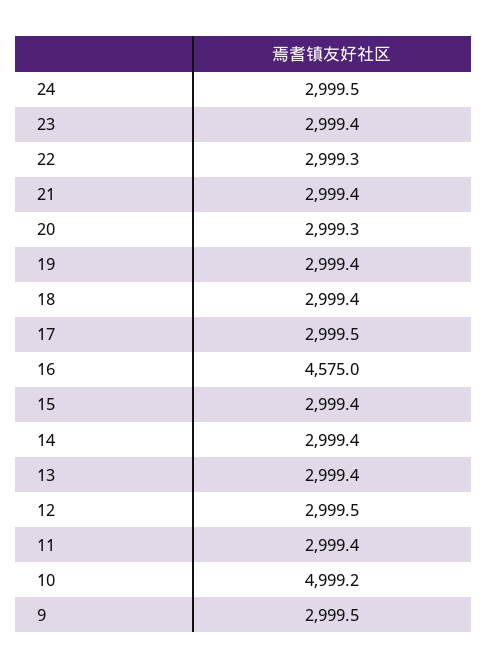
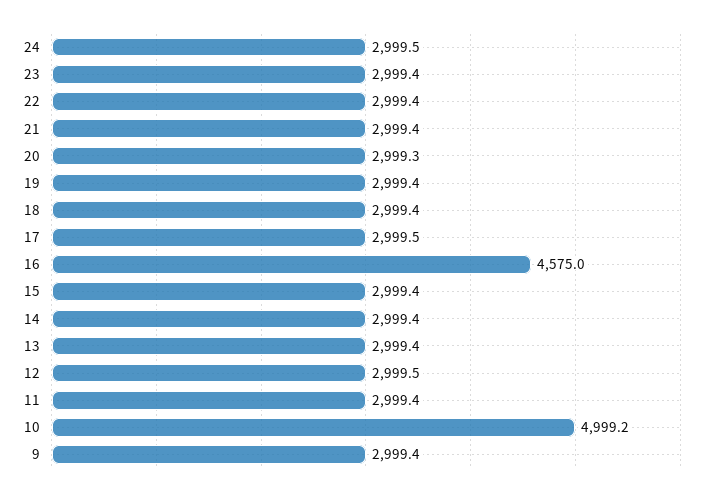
22: 2999.3 -> 2999.4
9: 2999.5 -> 2999.4

